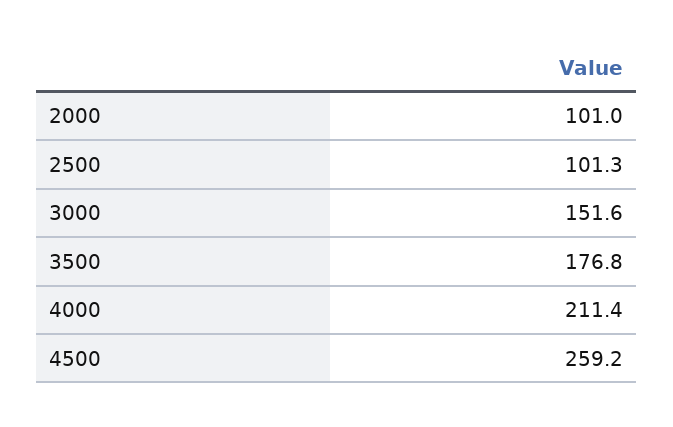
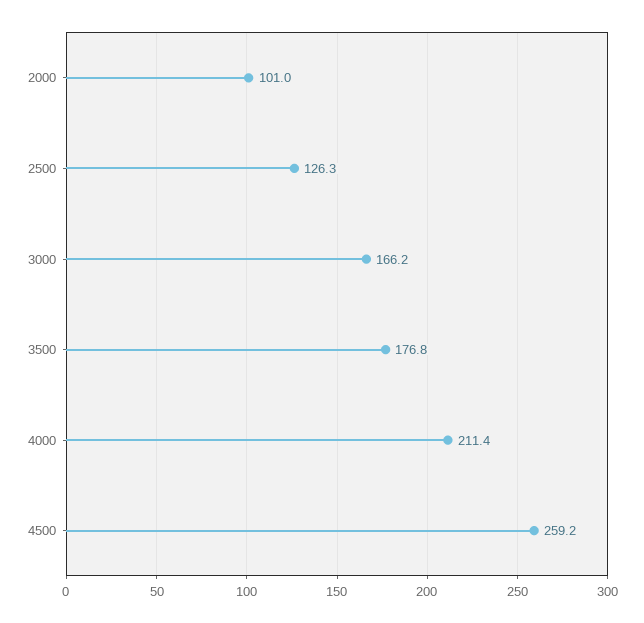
2500: 101.3 -> 126.3
3000: 151.6 -> 166.2

